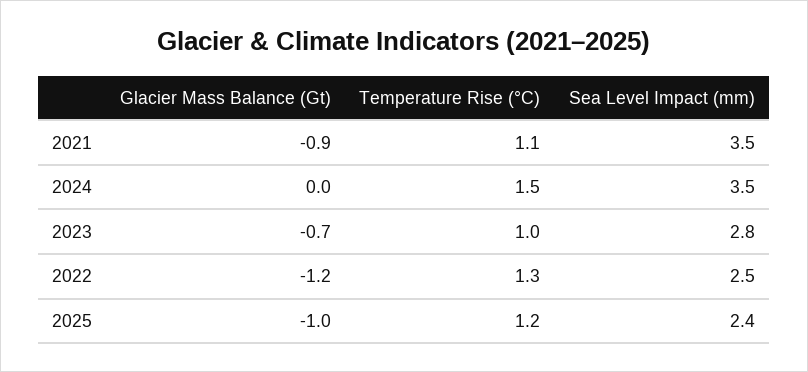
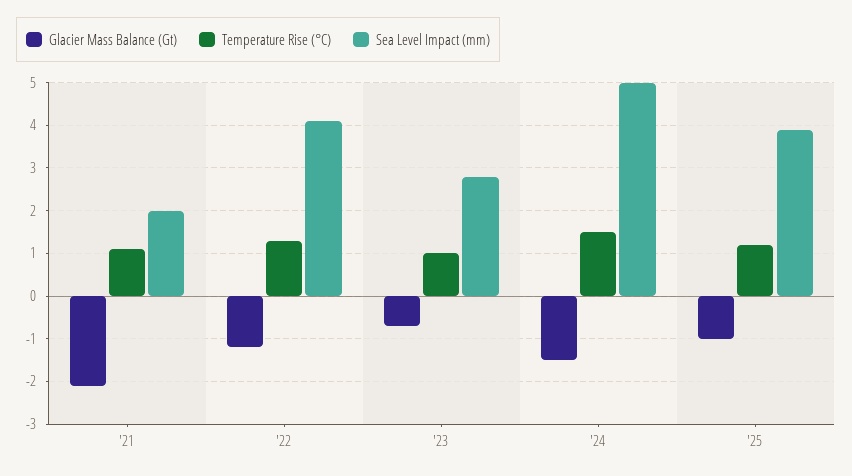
Glacier Mass Balance (Gt), 2021: -0.9 -> -2
Sea Level Impact (mm), 2021: 3.5 -> 2
Glacier Mass Balance (Gt), 2024: 0 -> -1.5
Sea Level Impact (mm), 2024: 3.5 -> 5
Sea Level Impact (mm), 2022: 2.5 -> 4
Sea Level Impact (mm), 2025: 2.4 -> 4

